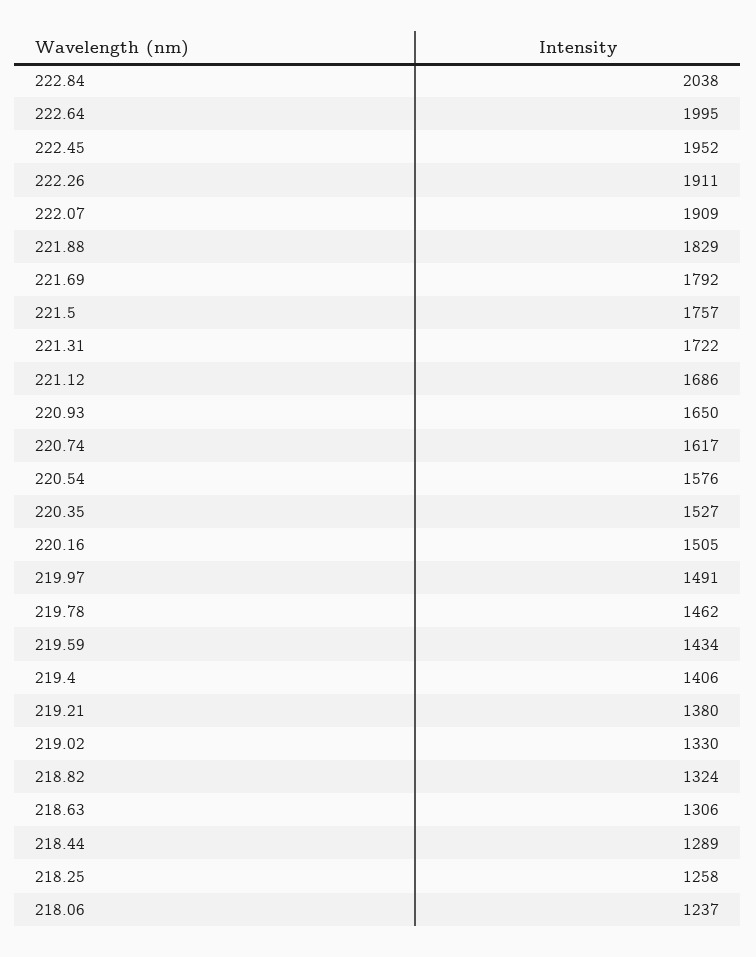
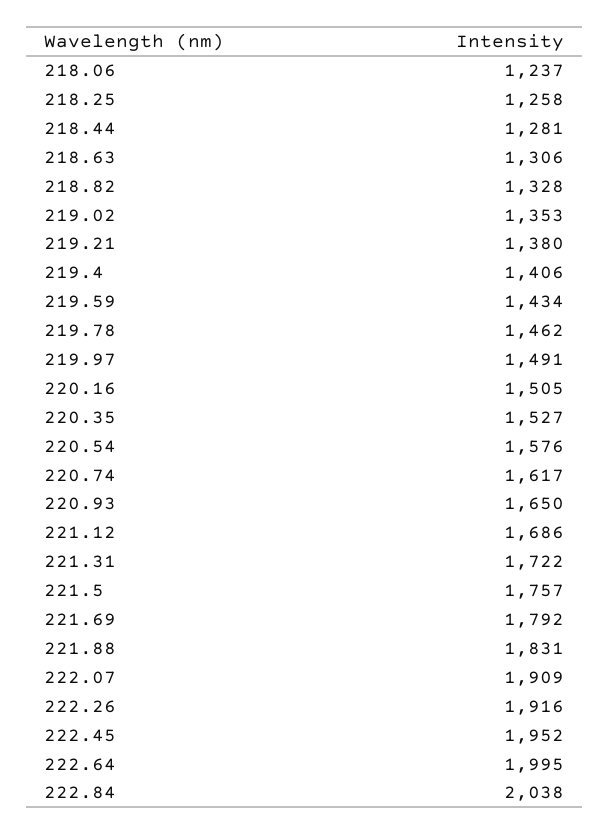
222.26: 1911 -> 1916
221.88: 1829 -> 1831
219.02: 1330 -> 1353
218.82: 1324 -> 1328
218.44: 1289 -> 1281

